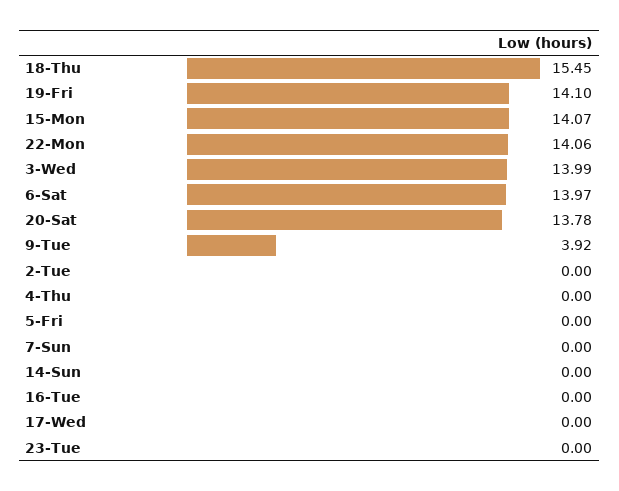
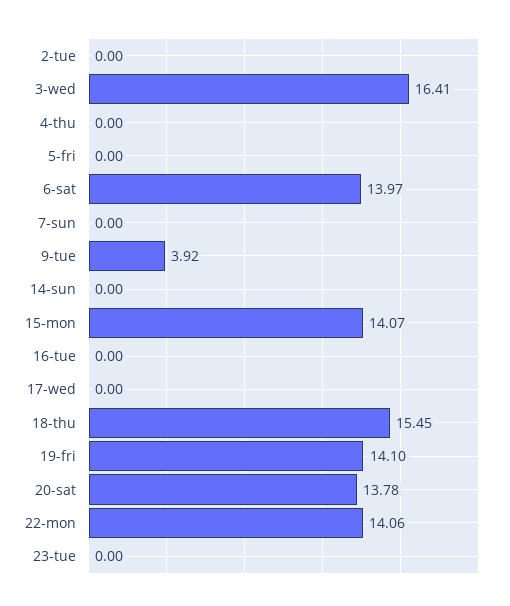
3-Wed: 13.99 -> 16.41

